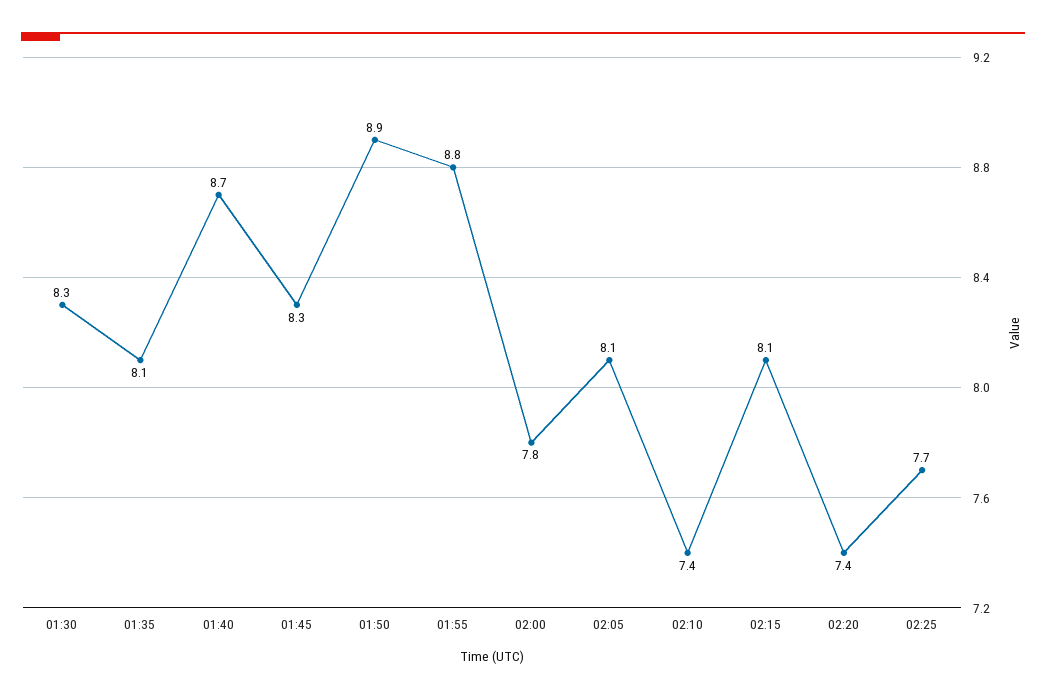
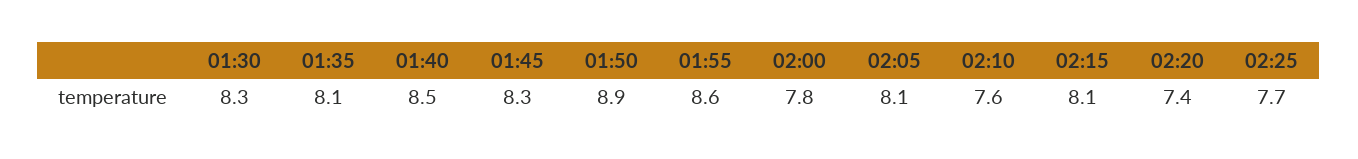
01:40: 8.7 -> 8.5
01:55: 8.8 -> 8.6
02:10: 7.4 -> 7.6

